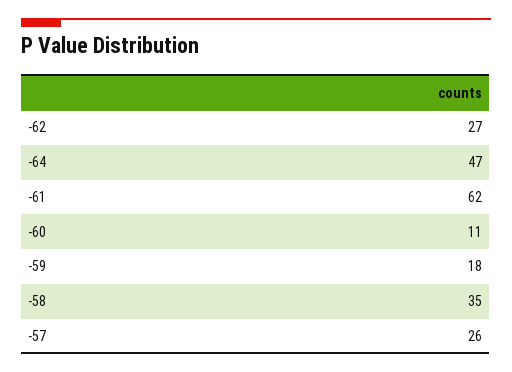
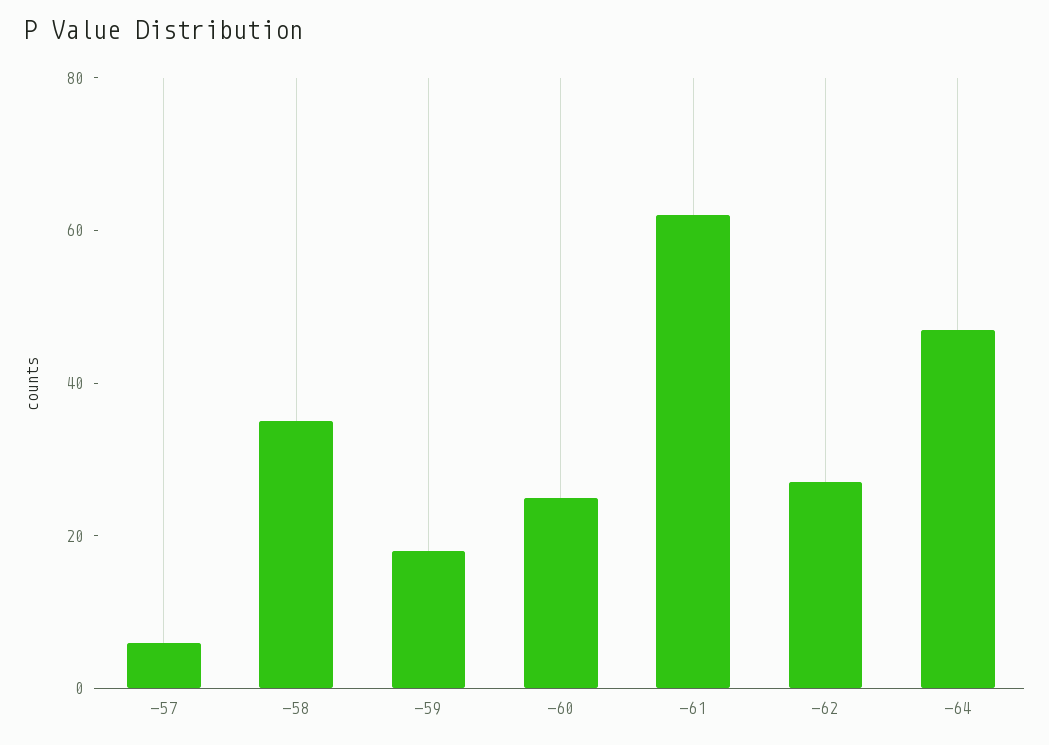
-60: 11 -> 25
-57: 26 -> 5

